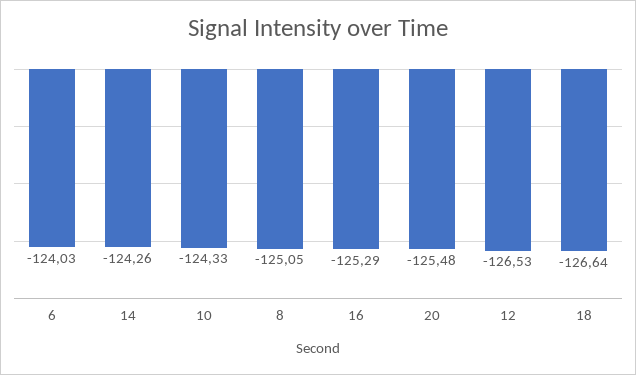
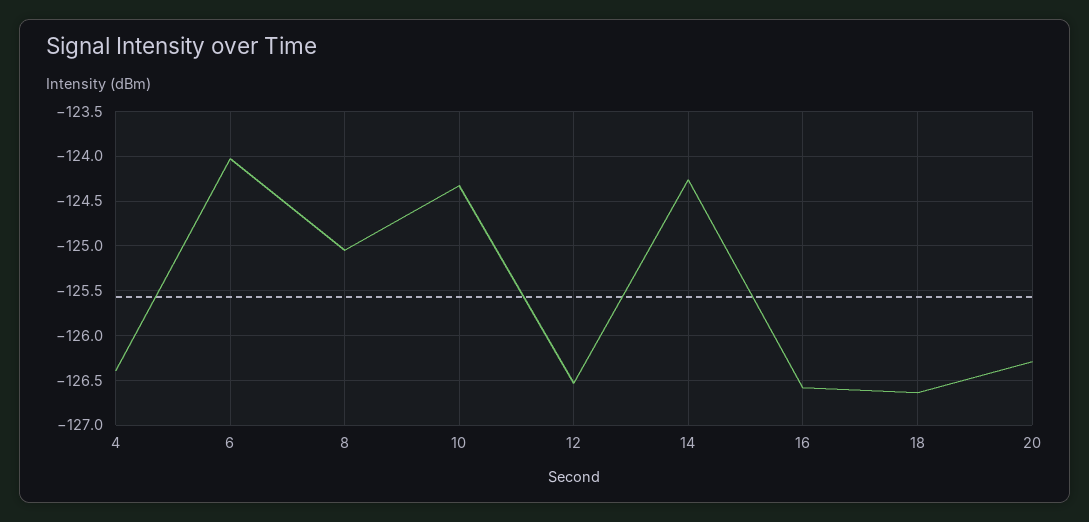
16: -125.29 -> -126.6
20: -125.48 -> -126.3
4: none -> -126.4

